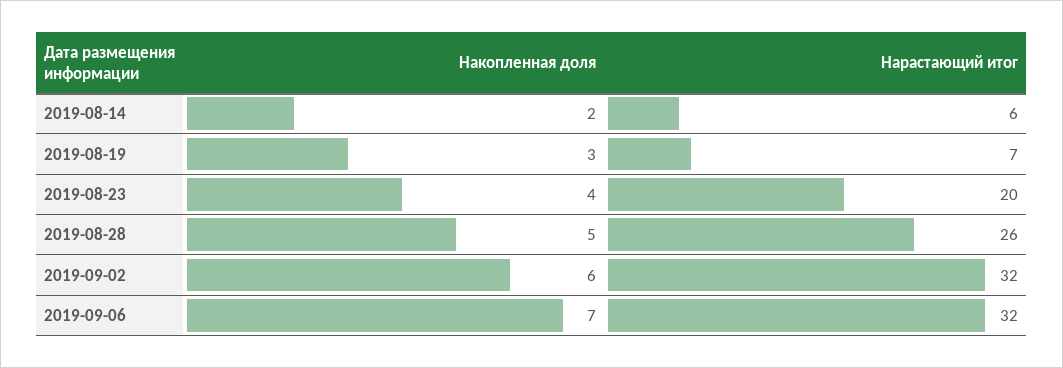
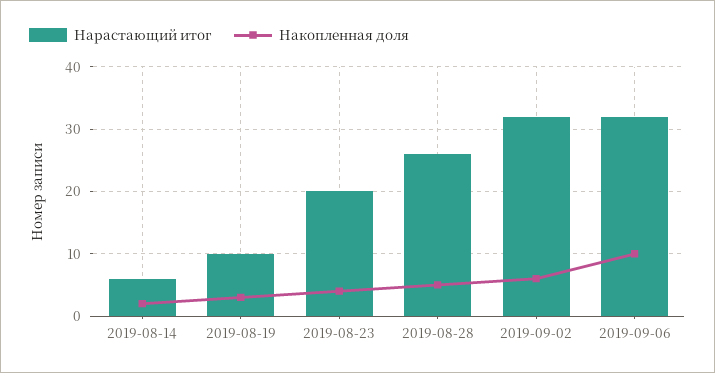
Нарастающий итог, 2019-08-19: 7 -> 10
Накопленная доля, 2019-09-06: 7 -> 10

